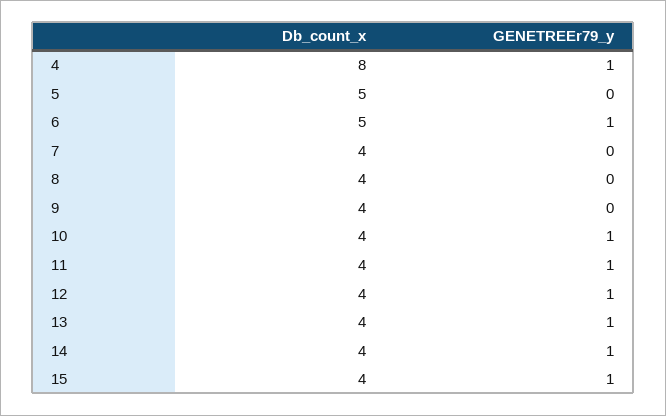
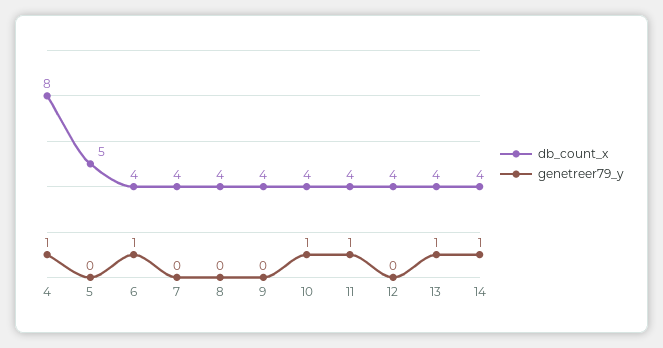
Db_count_x, 6: 5 -> 4
GENETREEr79_y, 12: 1 -> 0
Db_count_x, 15: 4 -> none
GENETREEr79_y, 15: 1 -> none

